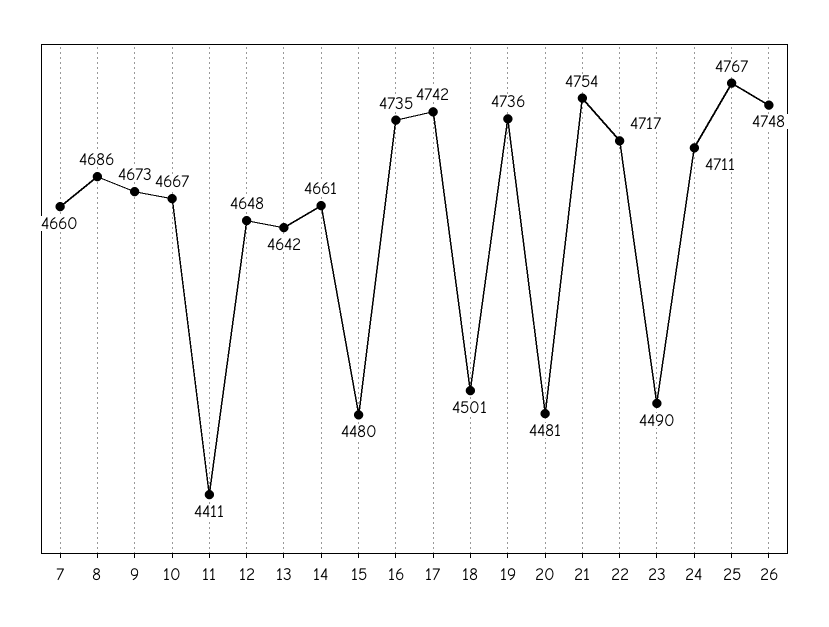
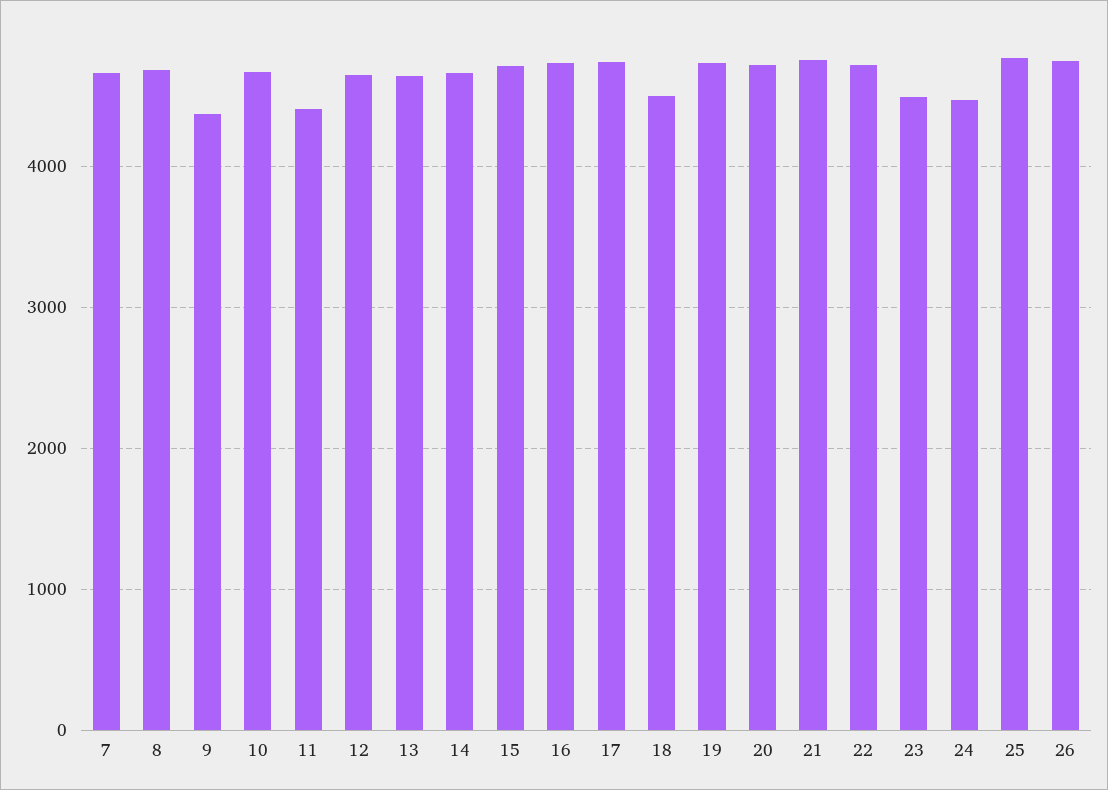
9: 4673 -> 4400
15: 4480 -> 4700
20: 4481 -> 4700
24: 4711 -> 4500

